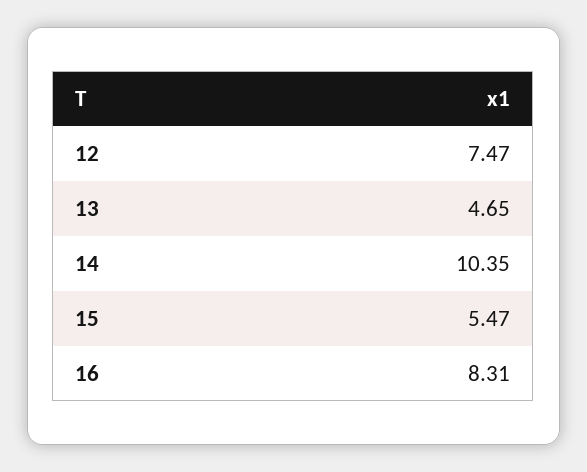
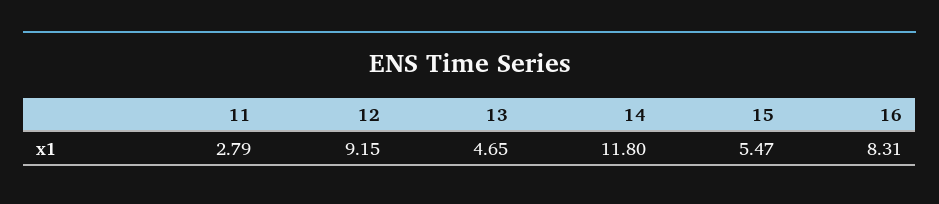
12: 7.47 -> 9.15
14: 10.35 -> 11.8
11: none -> 2.79

